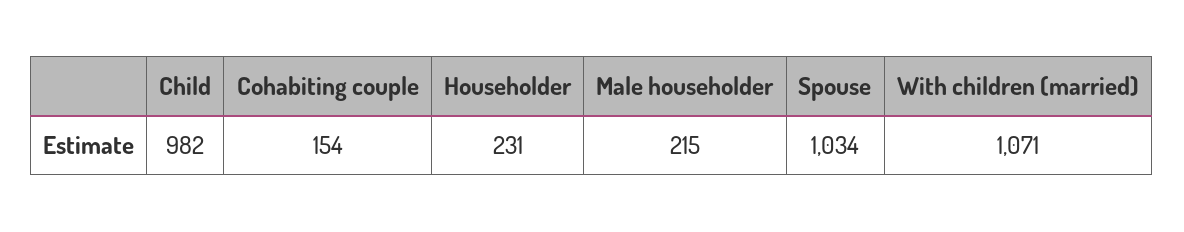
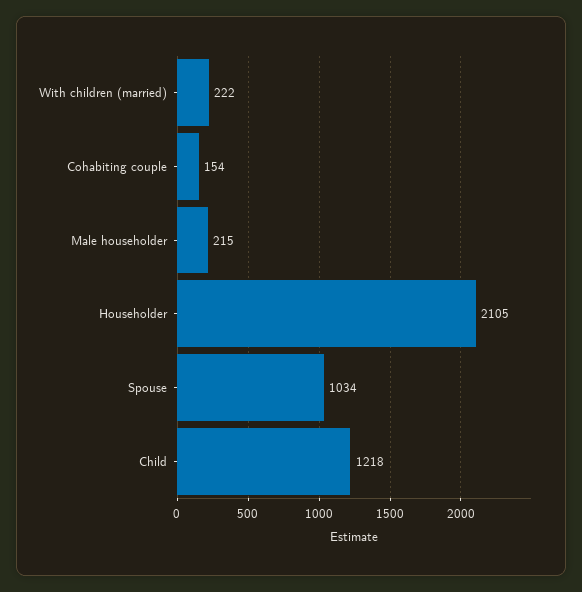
Child: 982 -> 1218
Householder: 231 -> 2105
With children (married): 1071 -> 222

